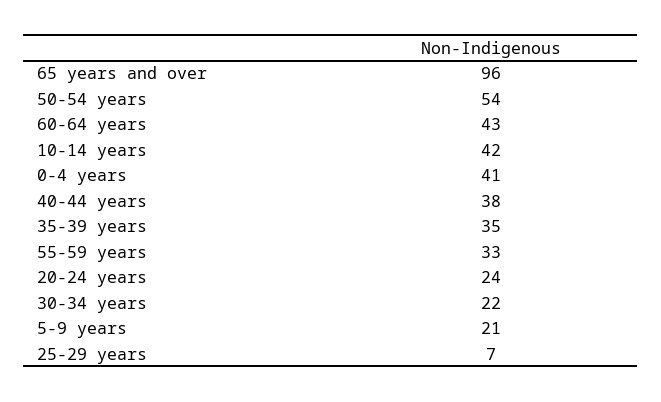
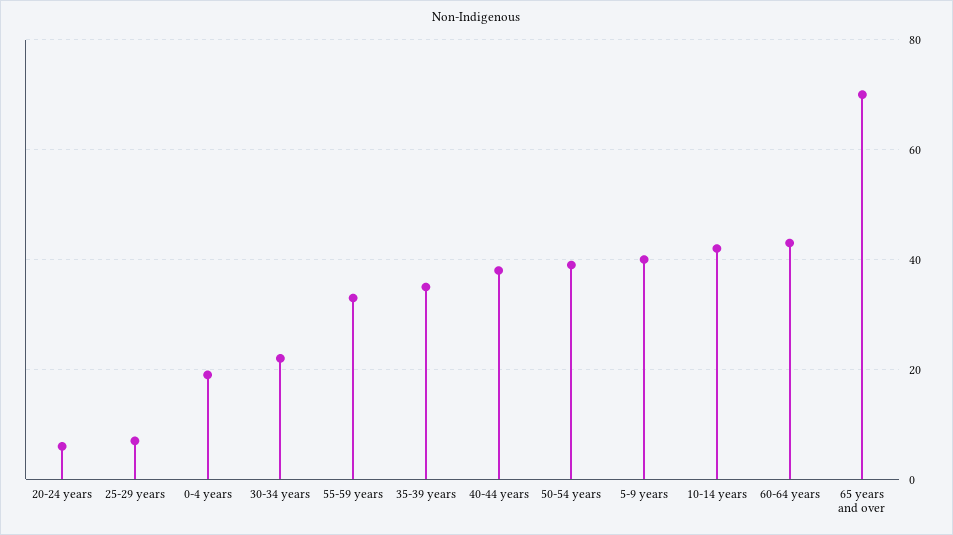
65 years and over: 96 -> 70
50-54 years: 54 -> 40
0-4 years: 41 -> 20
20-24 years: 24 -> 5
5-9 years: 21 -> 40

